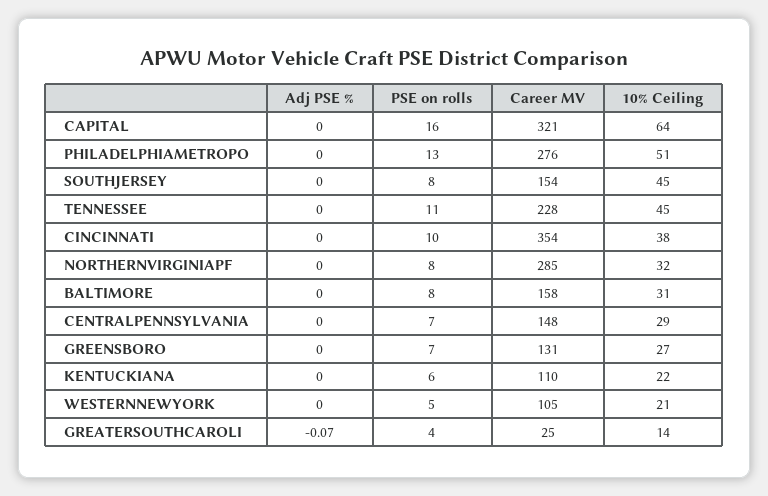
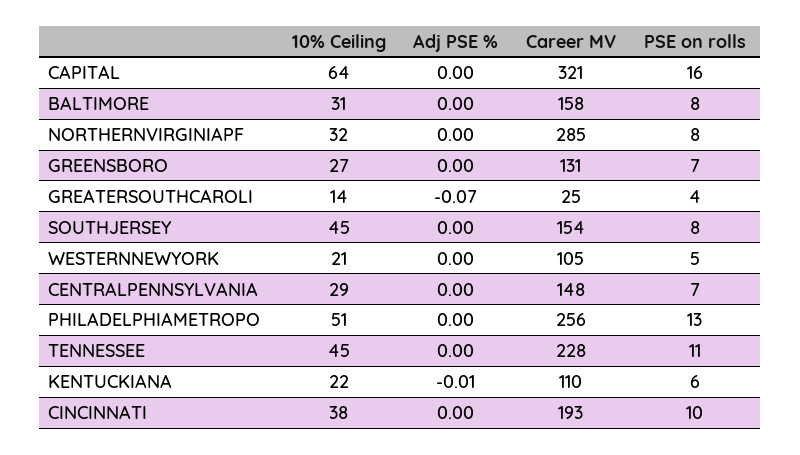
Career MV, PHILADELPHIAMETROPO: 276 -> 256
Career MV, CINCINNATI: 354 -> 193
Adj PSE %, KENTUCKIANA: 0 -> -0.01

